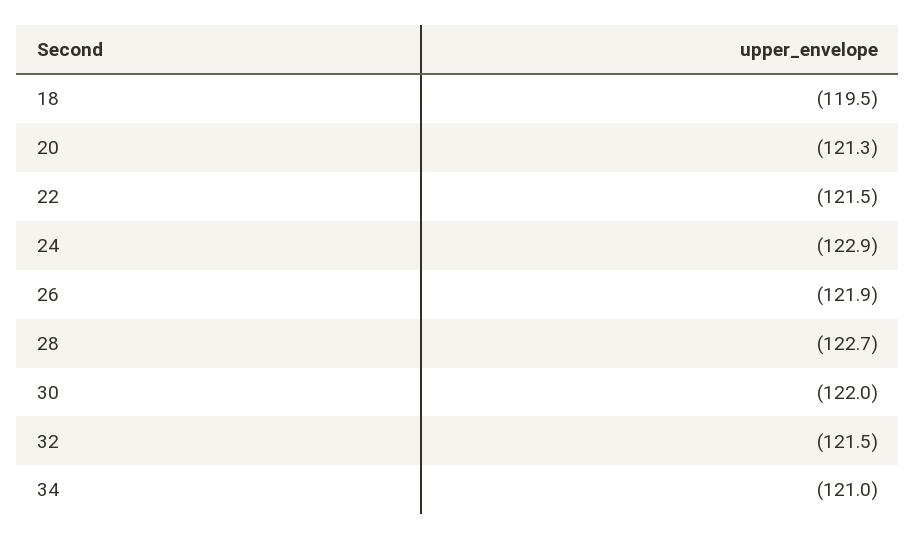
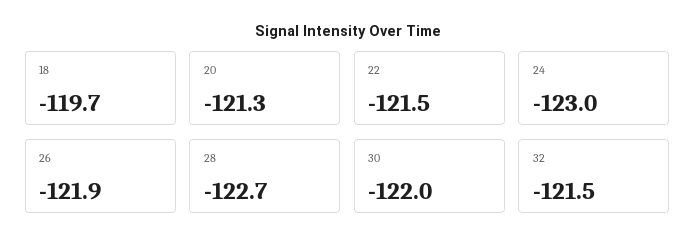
18: -119.5 -> -119.7
24: -122.9 -> -123
34: -121 -> none

